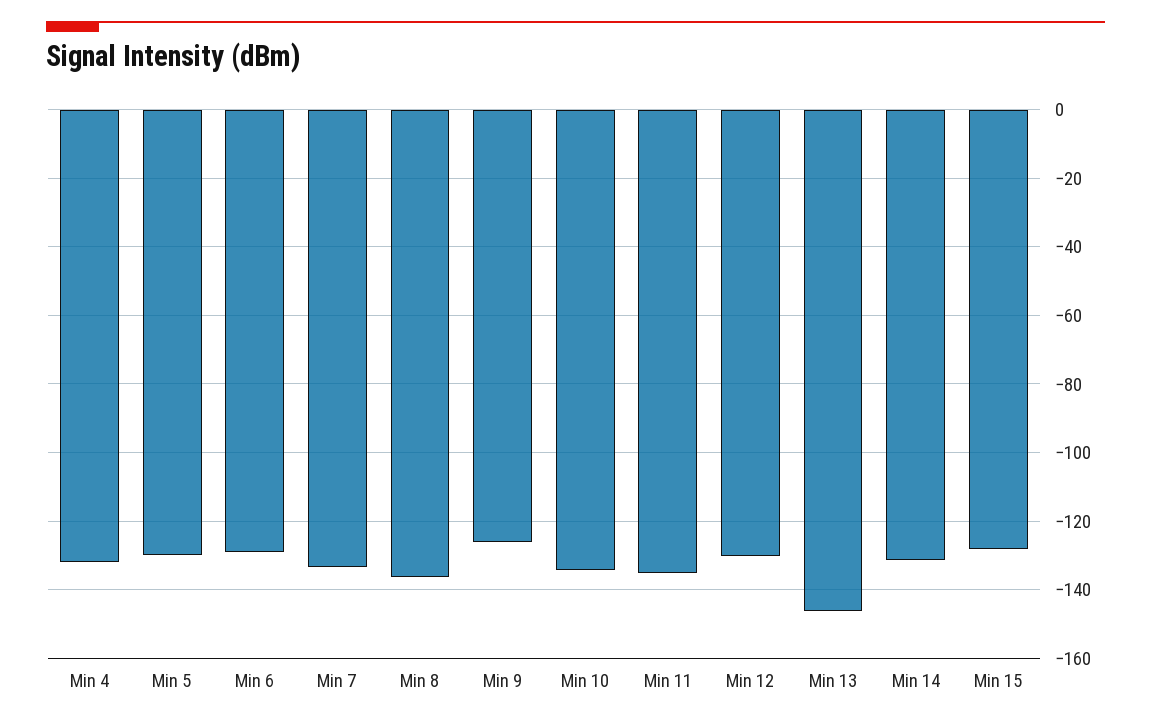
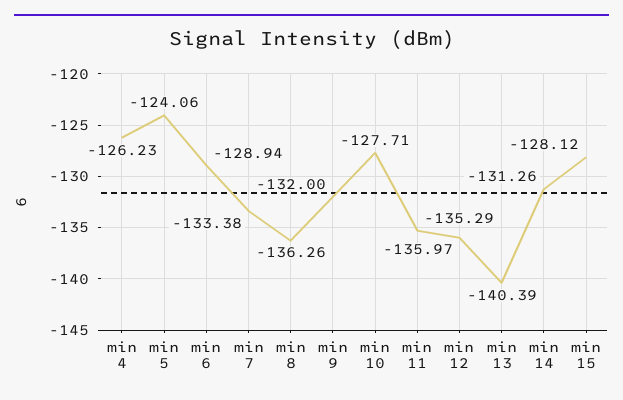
Min 4: -132 -> -126.23
Min 5: -130 -> -124.06
Min 9: -126 -> -132
Min 10: -134 -> -127.71
Min 12: -130 -> -135.97
Min 13: -146 -> -140.39

